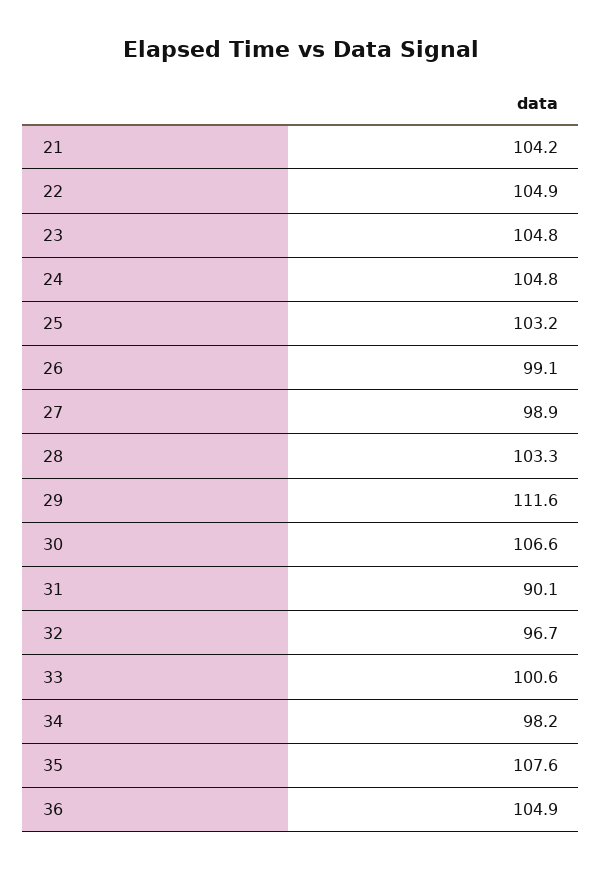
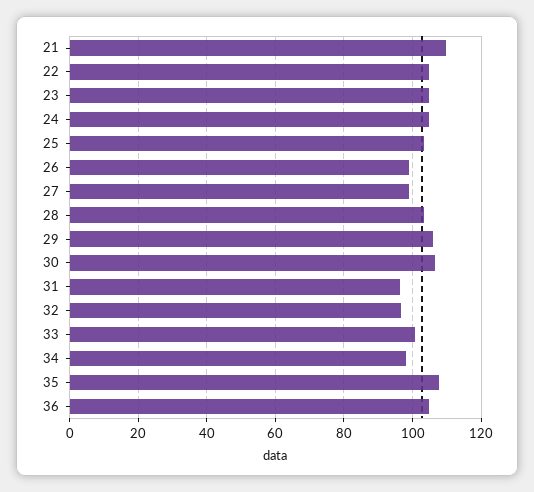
21: 104.2 -> 110
29: 111.6 -> 106
31: 90.1 -> 96

